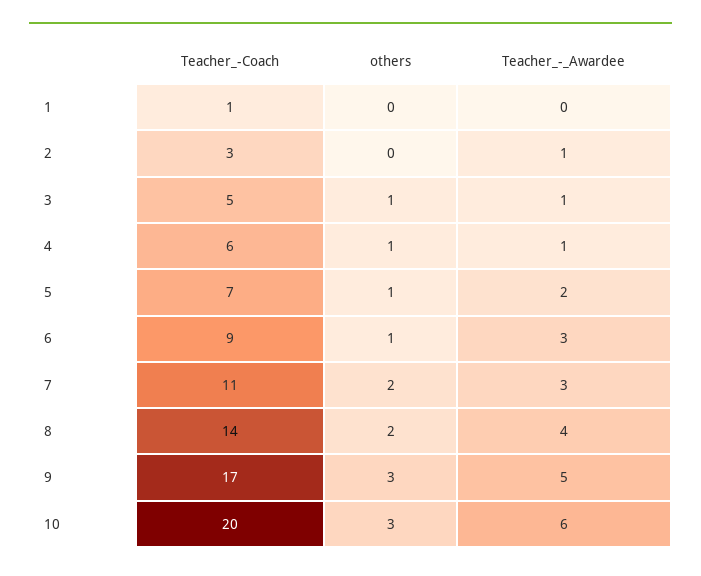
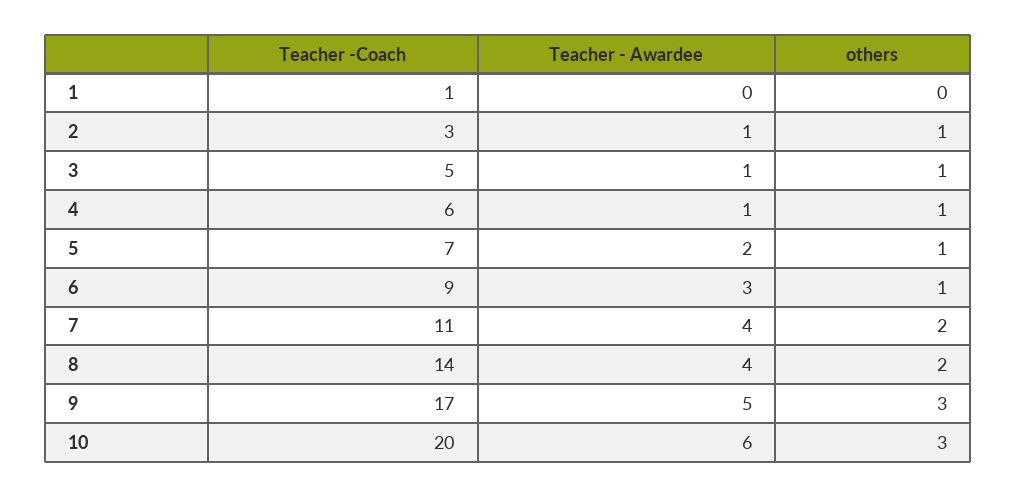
others, 2: 0 -> 1
Teacher_-_Awardee, 7: 3 -> 4

